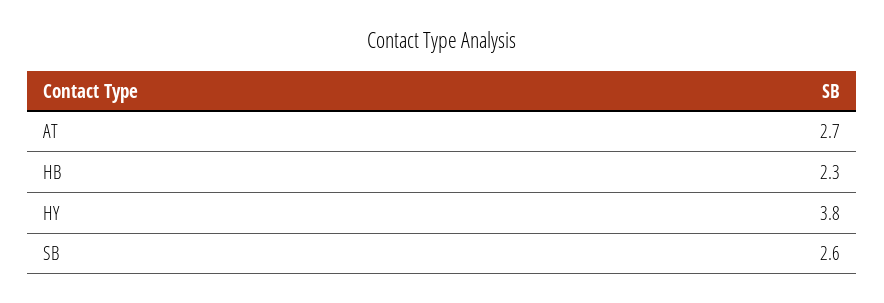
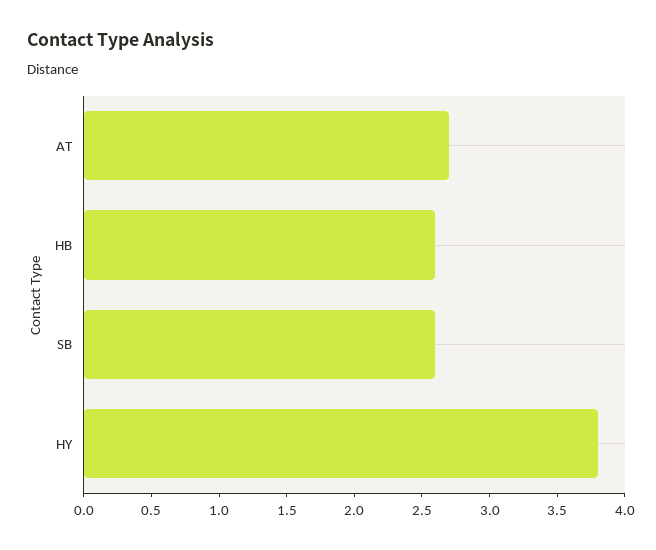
HB: 2.3 -> 2.6

